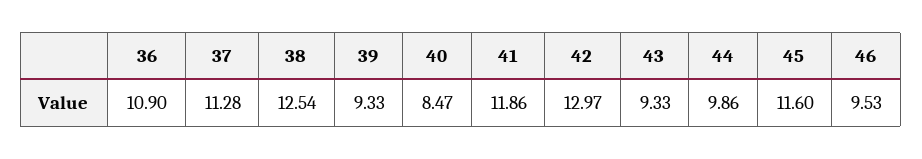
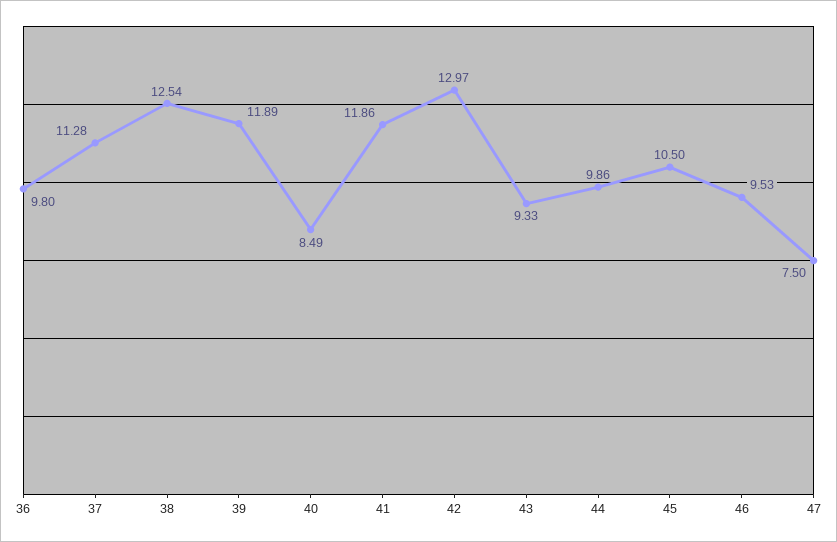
36: 10.9 -> 9.8
39: 9.33 -> 11.89
40: 8.47 -> 8.49
45: 11.6 -> 10.5
47: none -> 7.5

